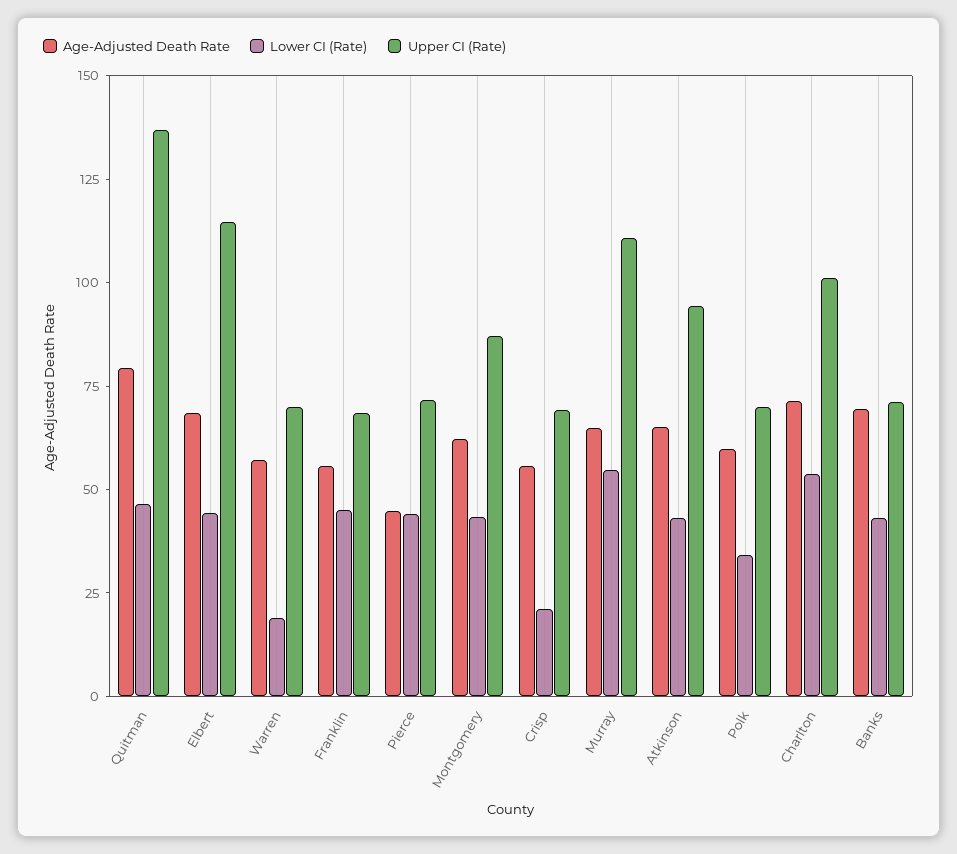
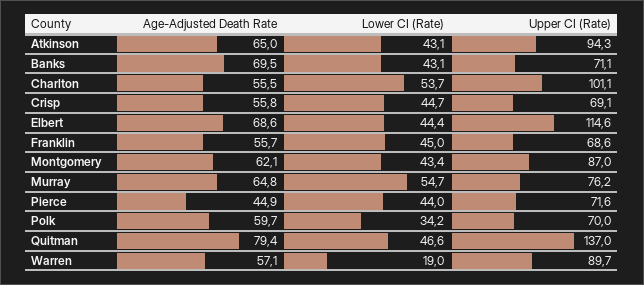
Upper CI (Rate), Warren: 70 -> 89.7
Lower CI (Rate), Crisp: 20 -> 44.7
Upper CI (Rate), Murray: 110 -> 76.2
Age-Adjusted Death Rate, Charlton: 70 -> 55.5

